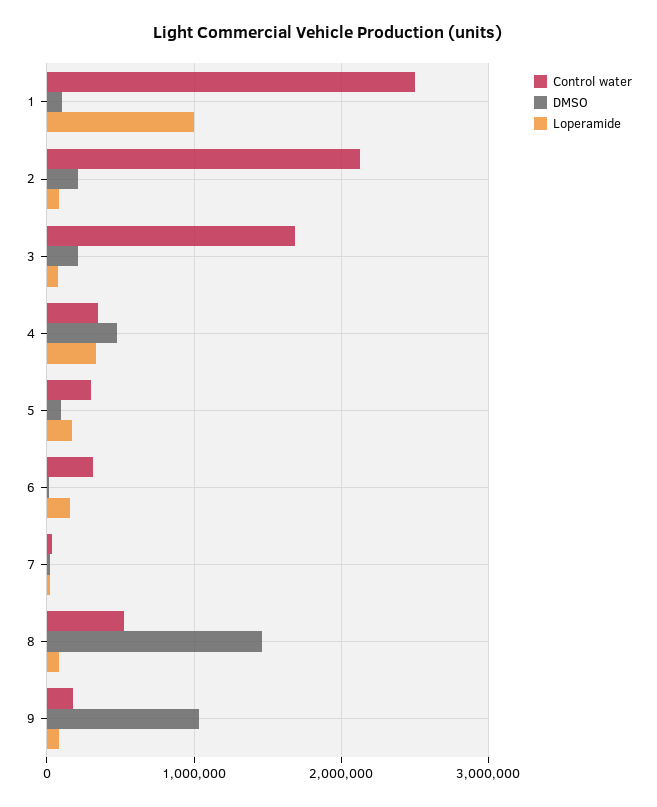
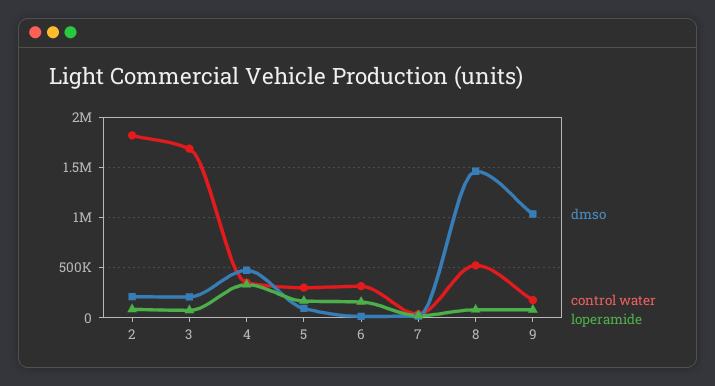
Control water, 1: 2500000 -> none
DMSO, 1: 100000 -> none
Loperamide, 1: 1000000 -> none
Control water, 2: 2100000 -> 1800000

